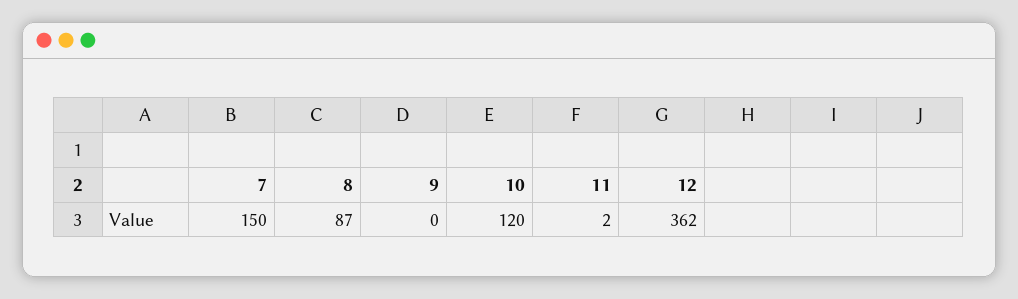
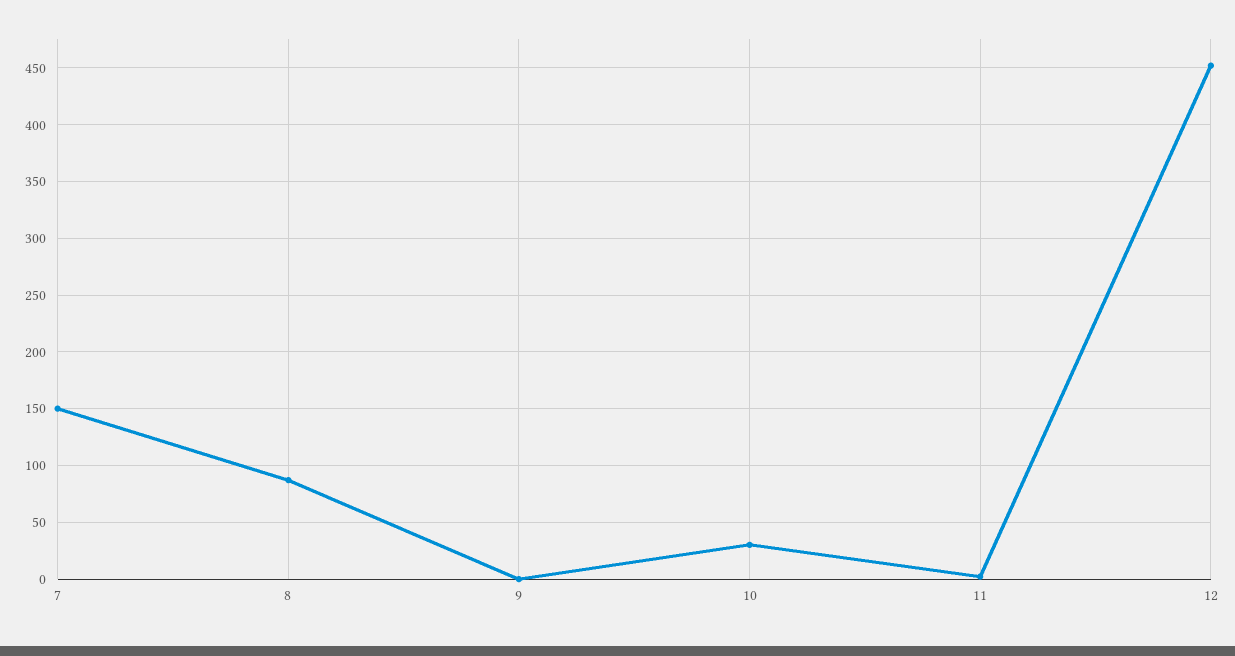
10: 120 -> 30
12: 362 -> 450

